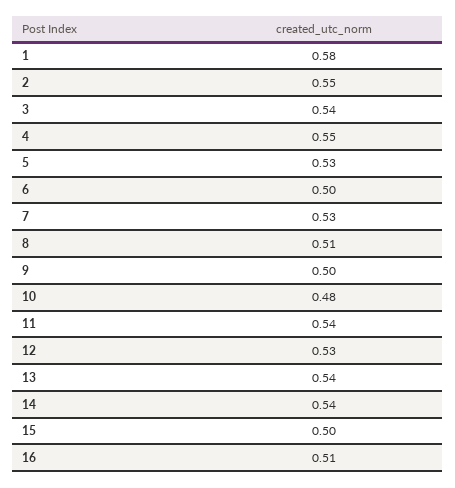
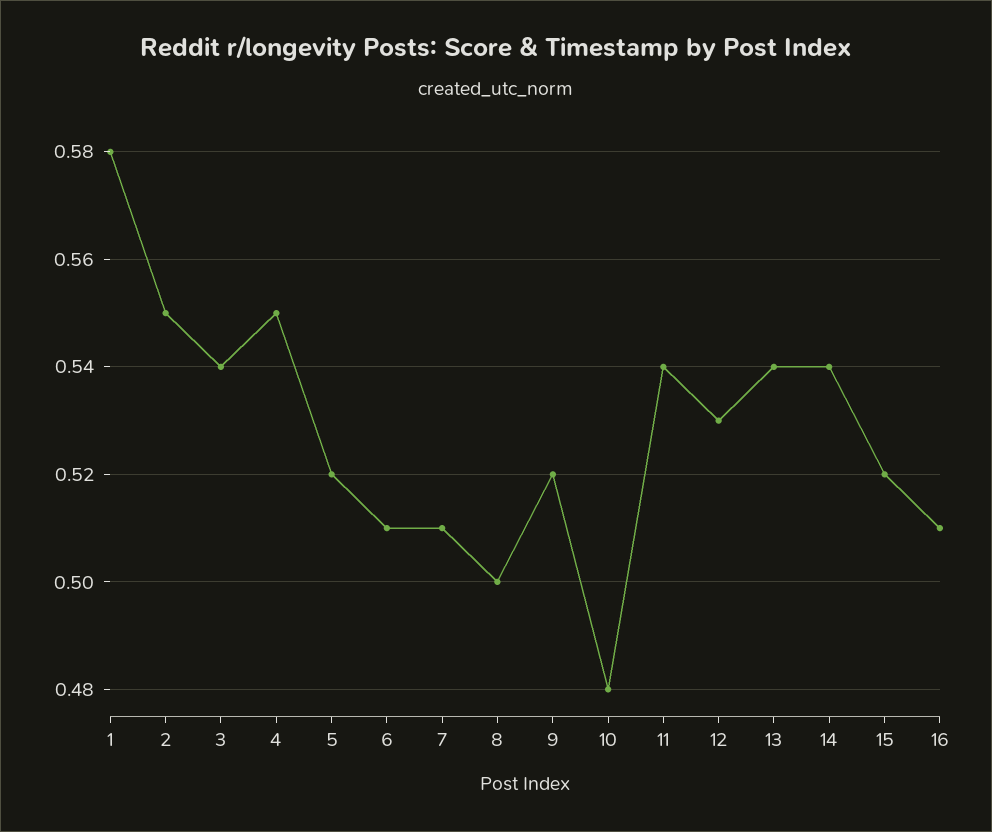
5: 0.53 -> 0.52
6: 0.5 -> 0.51
7: 0.53 -> 0.51
8: 0.51 -> 0.5
9: 0.5 -> 0.52
15: 0.5 -> 0.52

